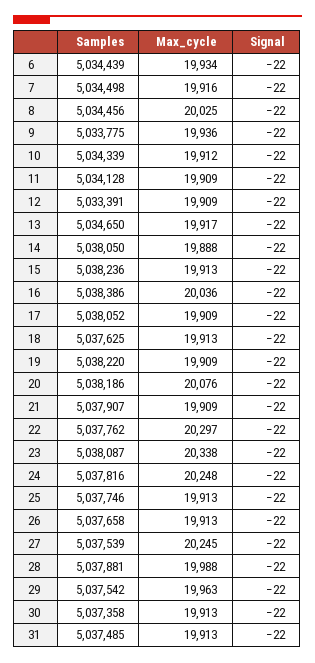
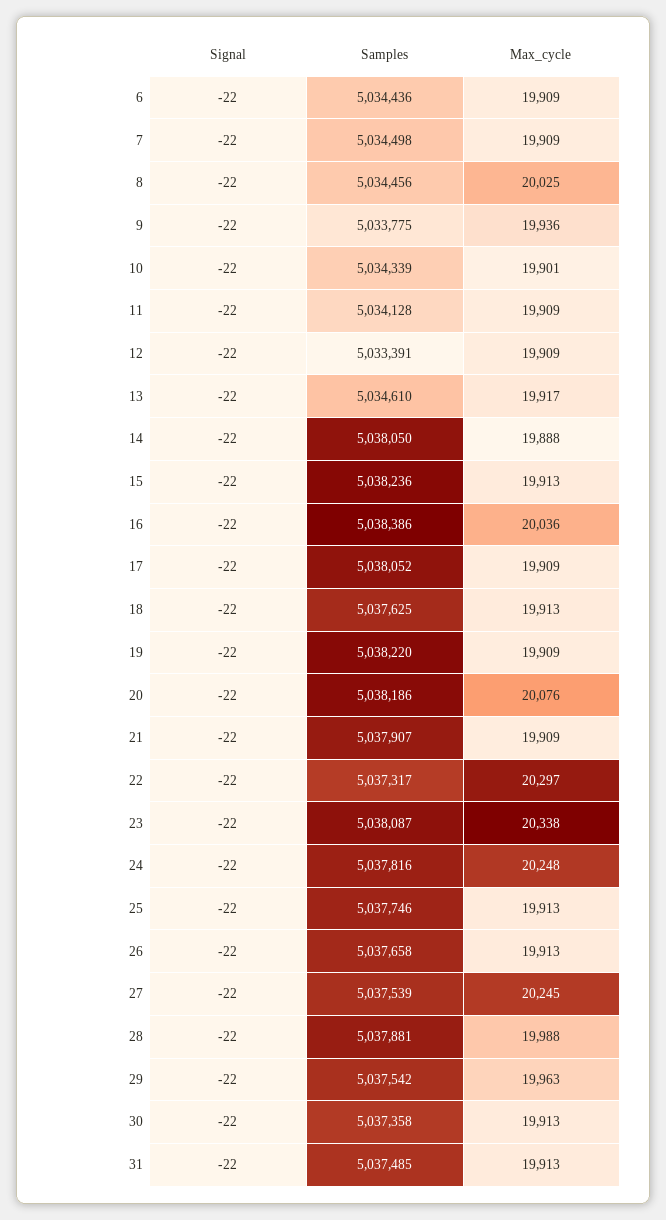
Samples, 6: 5034439 -> 5034436
Max_cycle, 6: 19934 -> 19909
Max_cycle, 7: 19916 -> 19909
Max_cycle, 10: 19912 -> 19901
Samples, 13: 5034650 -> 5034610
Samples, 22: 5037762 -> 5037317

